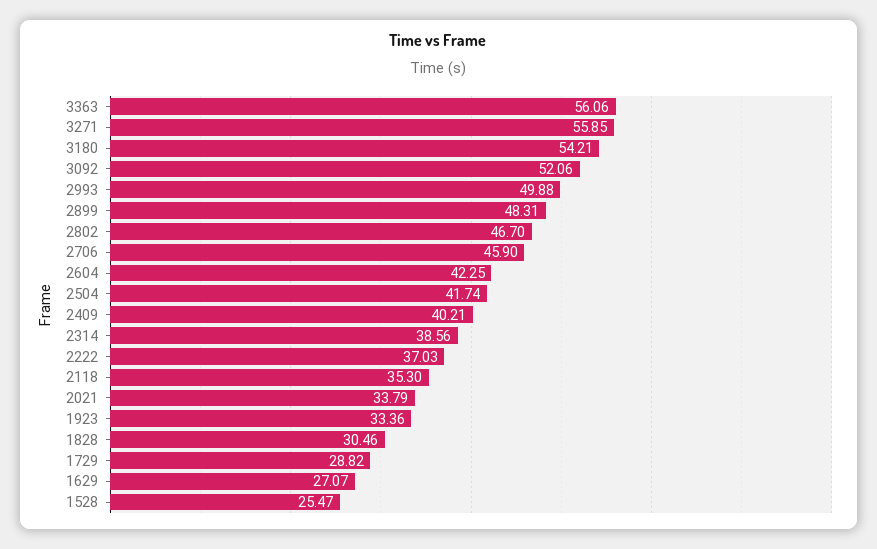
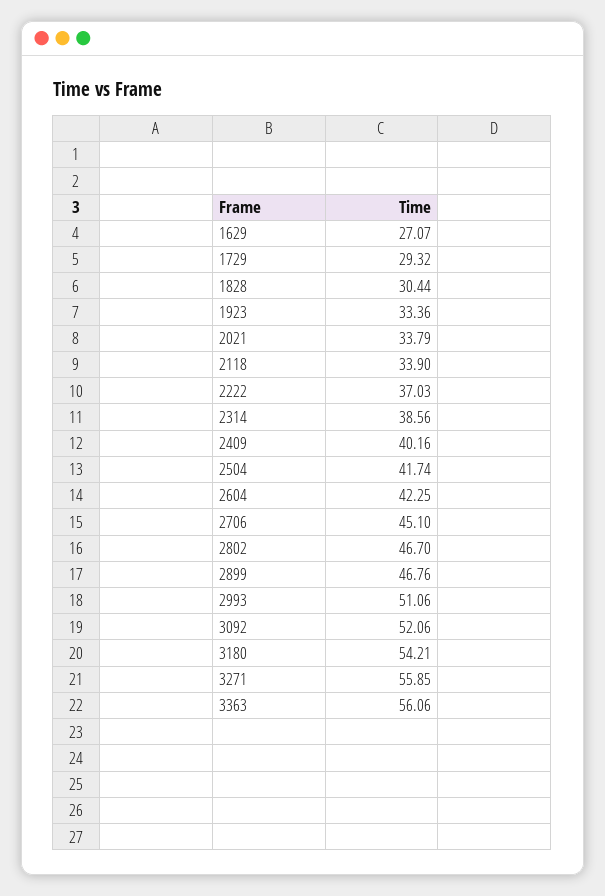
2993: 49.88 -> 51.06
2899: 48.31 -> 46.76
2706: 45.9 -> 45.1
2409: 40.21 -> 40.16
2118: 35.3 -> 33.9
1828: 30.46 -> 30.44
1729: 28.82 -> 29.32
1528: 25.47 -> none

